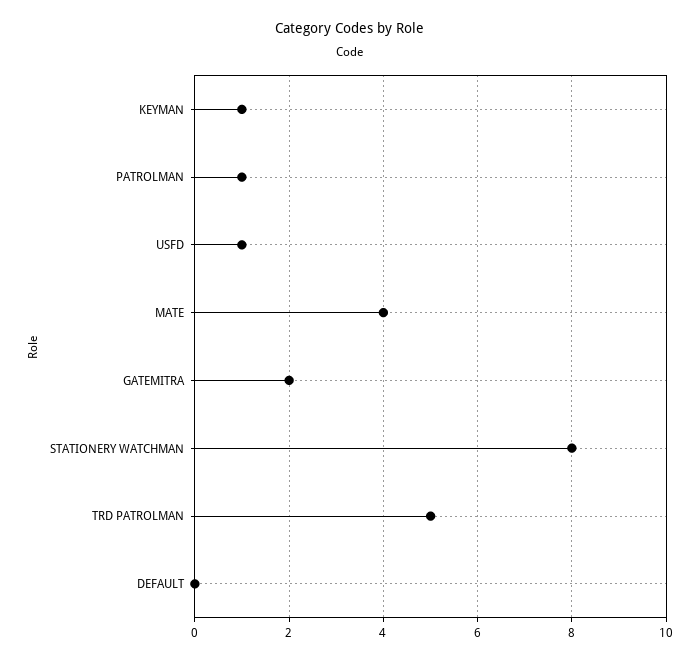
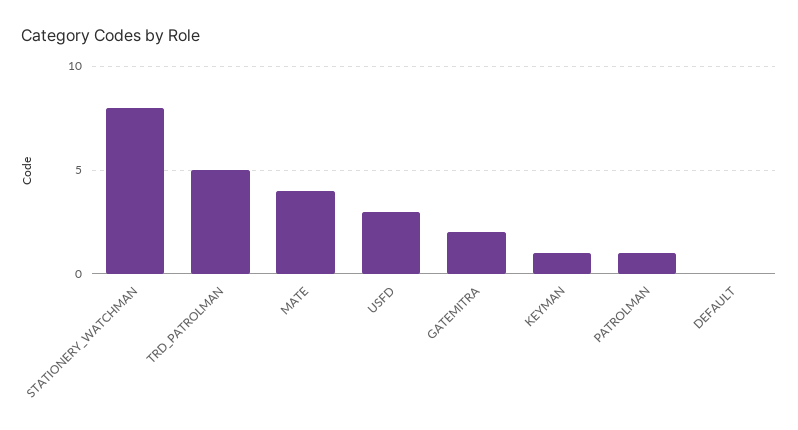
USFD: 1 -> 3

